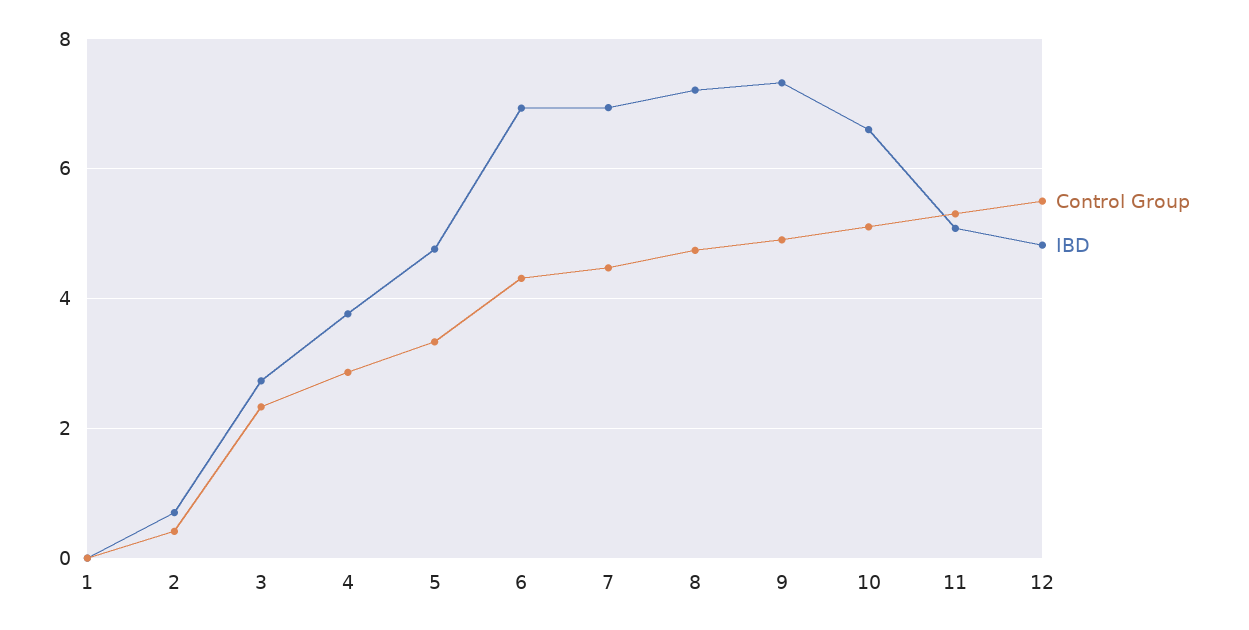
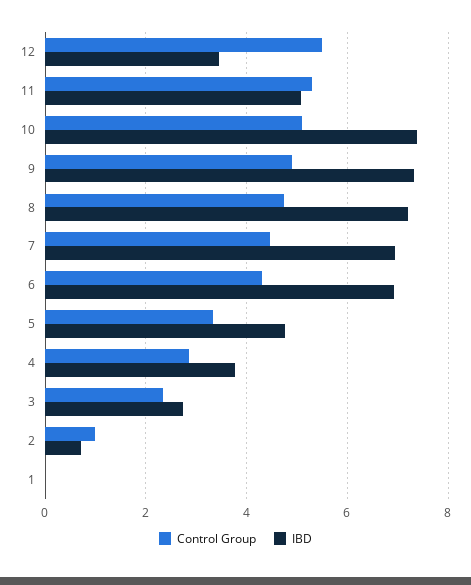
Control Group, 2: 0.4 -> 1
IBD, 10: 6.6 -> 7.4
IBD, 12: 4.8 -> 3.4

